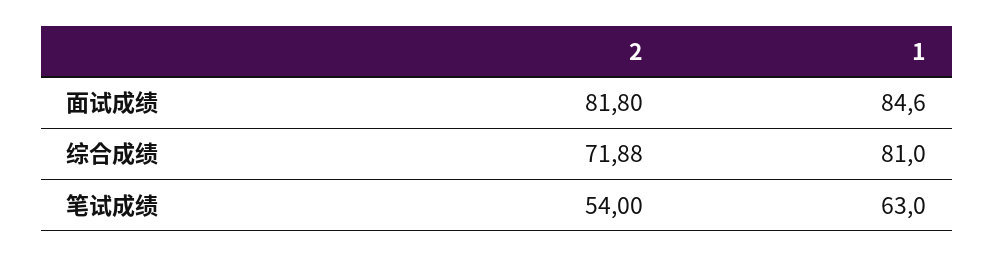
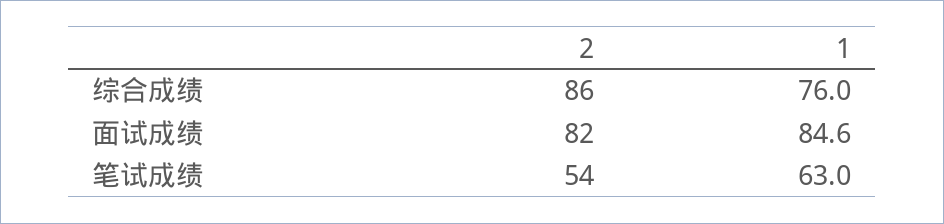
2, 综合成绩: 71.88 -> 86
1, 综合成绩: 81 -> 76

